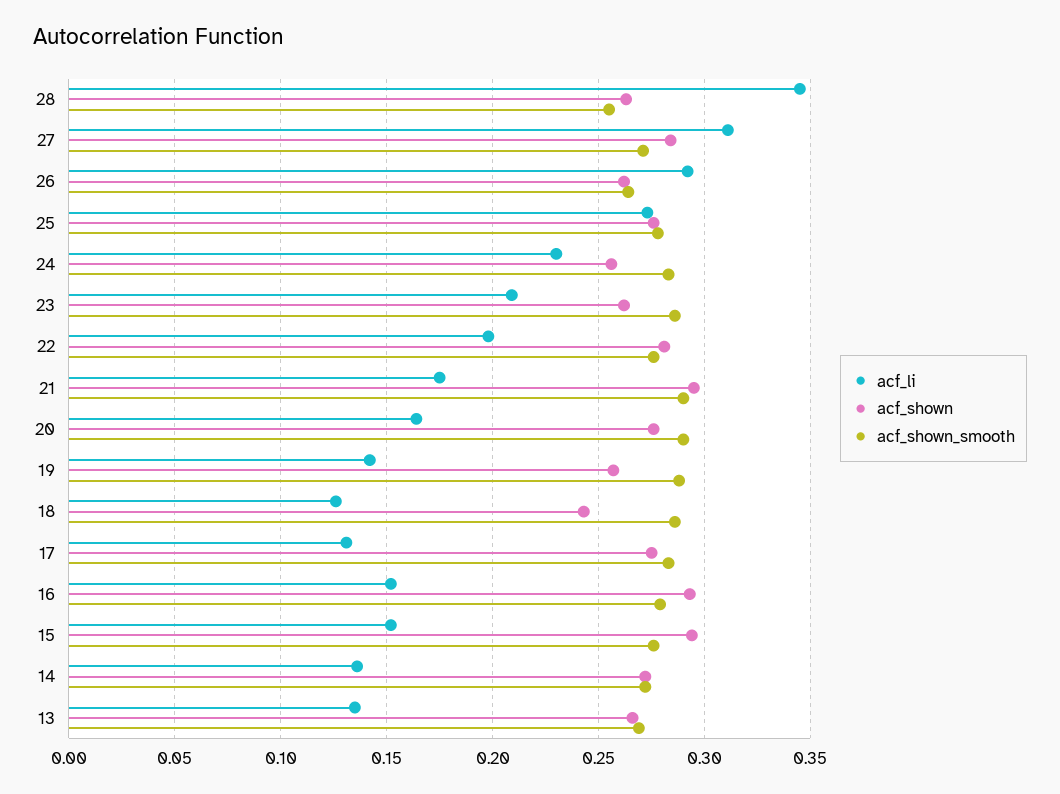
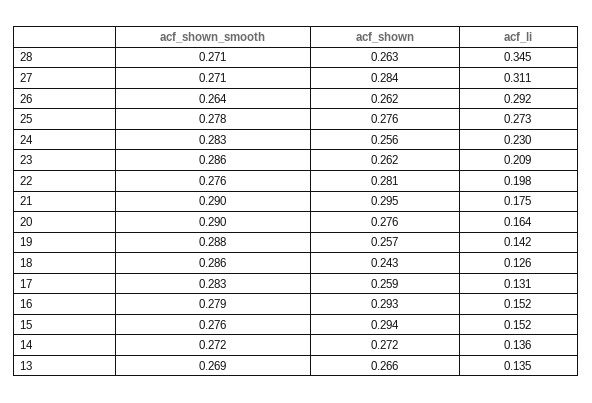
acf_shown_smooth, 28: 0.255 -> 0.271
acf_shown, 17: 0.275 -> 0.259

